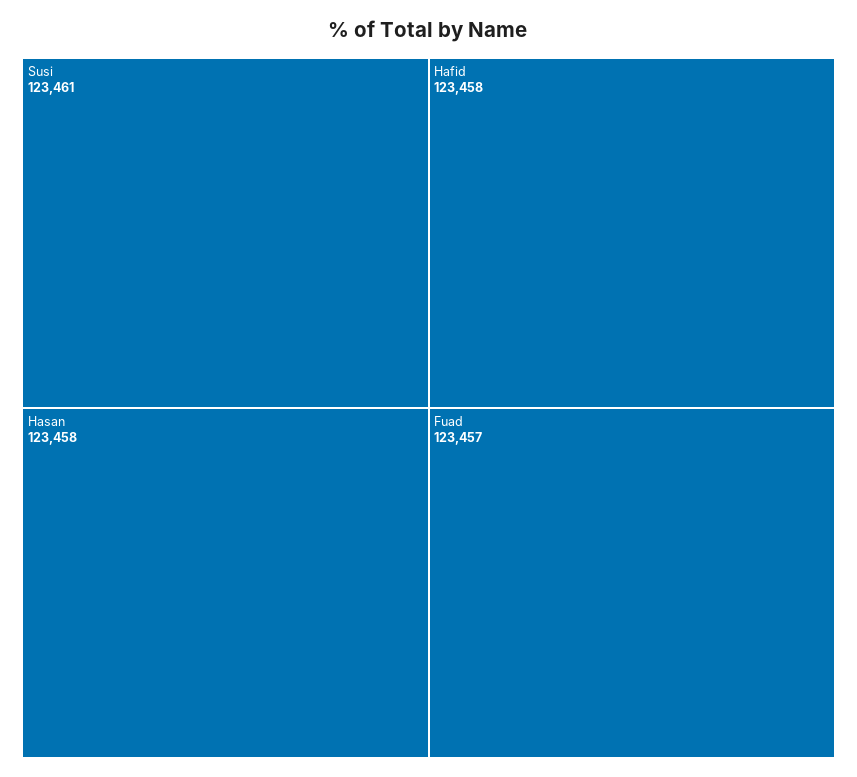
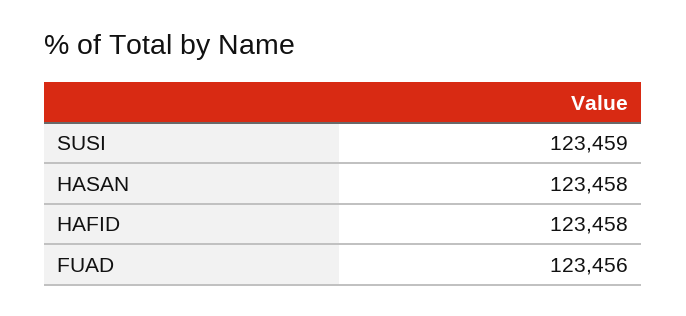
Susi: 123461 -> 123459
Fuad: 123457 -> 123456

